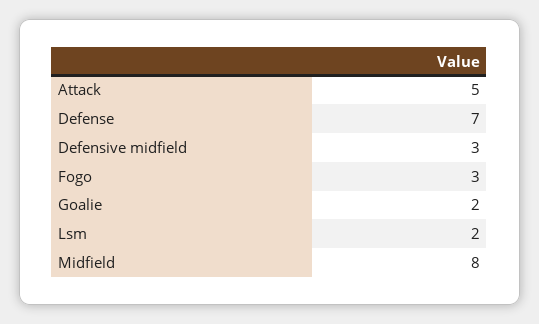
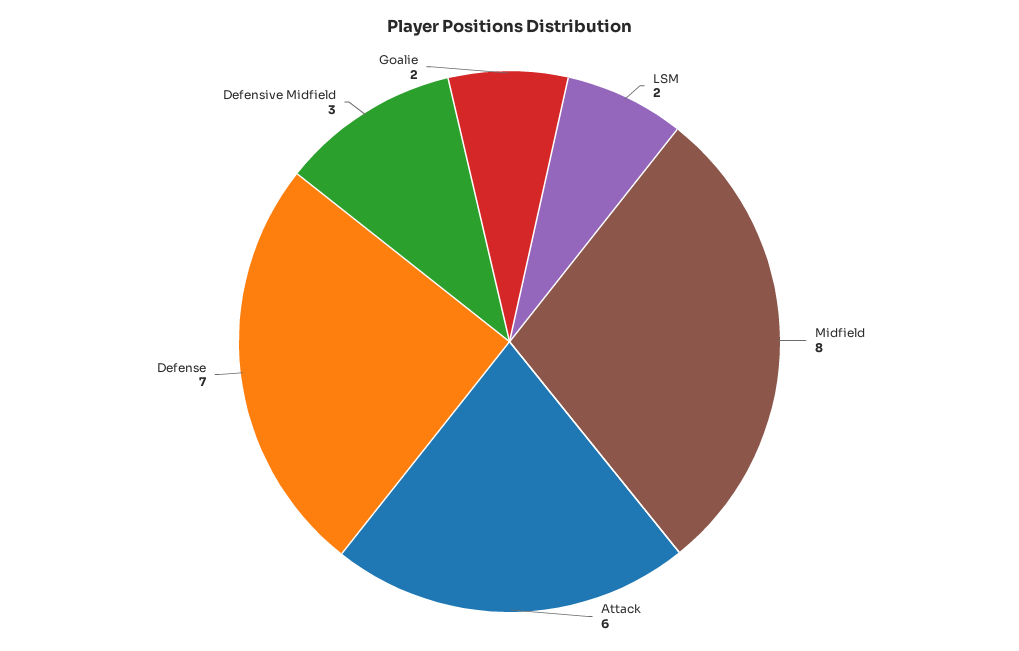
Attack: 5 -> 6
Fogo: 3 -> none

